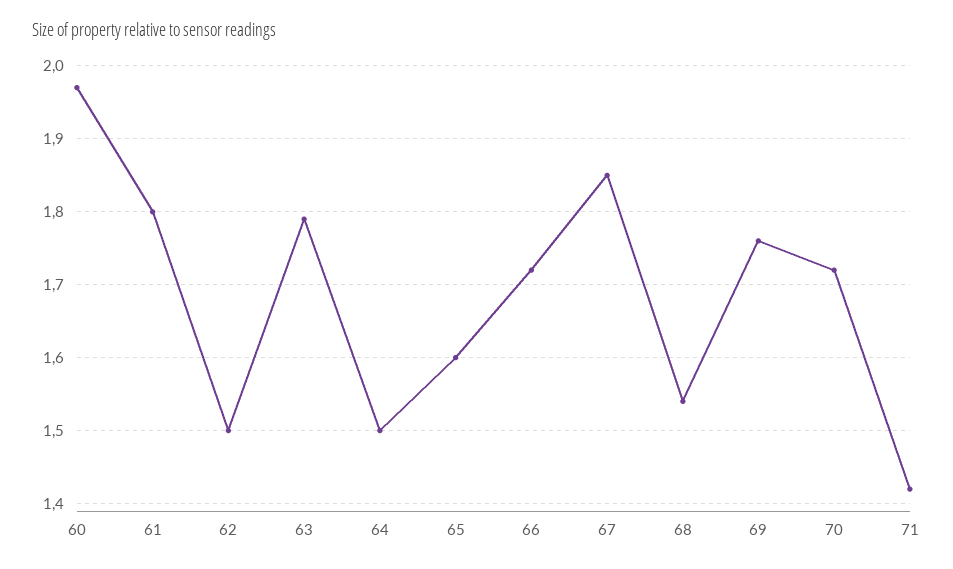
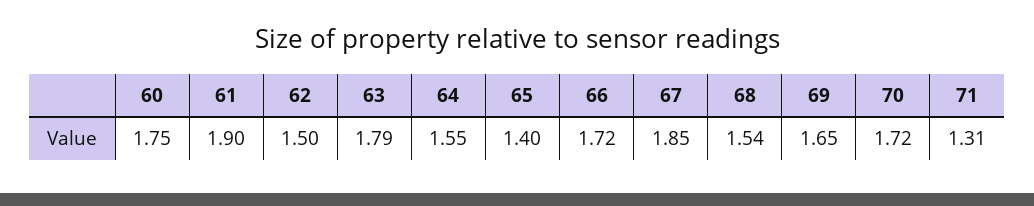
60: 1.97 -> 1.75
61: 1.8 -> 1.9
64: 1.5 -> 1.55
65: 1.6 -> 1.4
69: 1.76 -> 1.65
71: 1.42 -> 1.31

